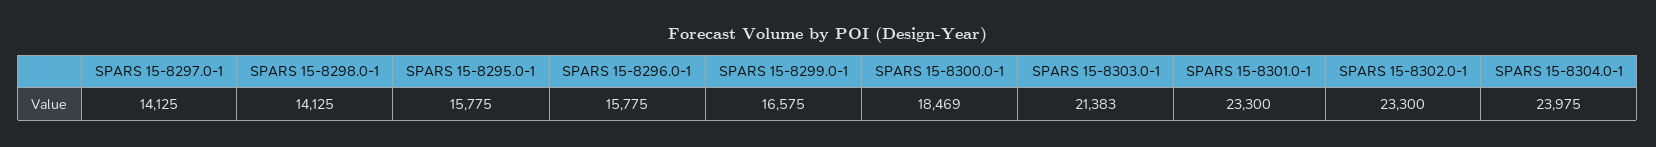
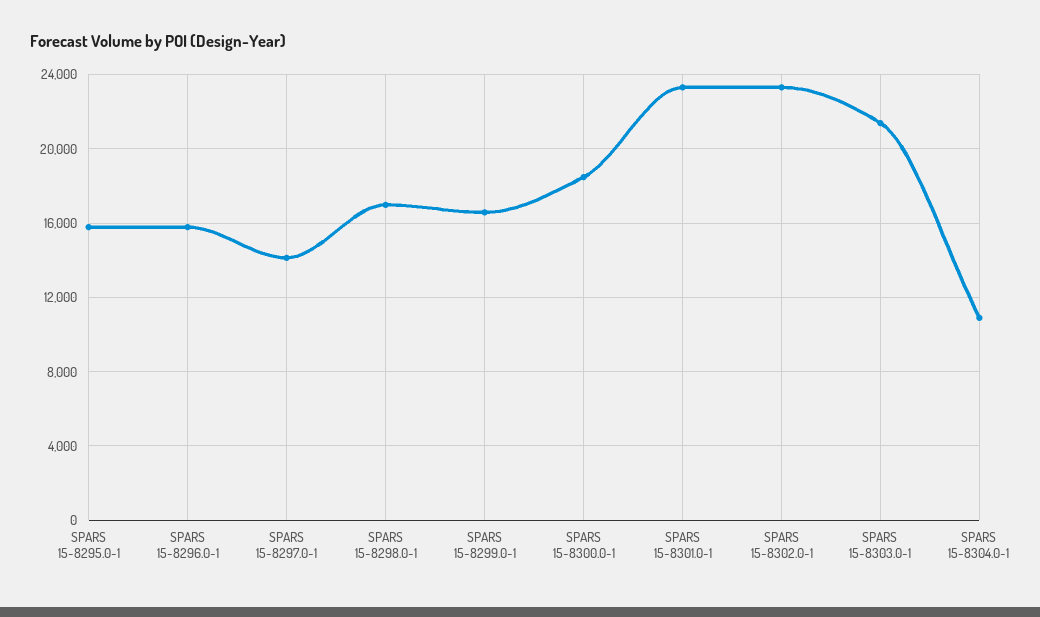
SPARS 15-8298.0-1: 14125 -> 17000
SPARS 15-8304.0-1: 23975 -> 11000

